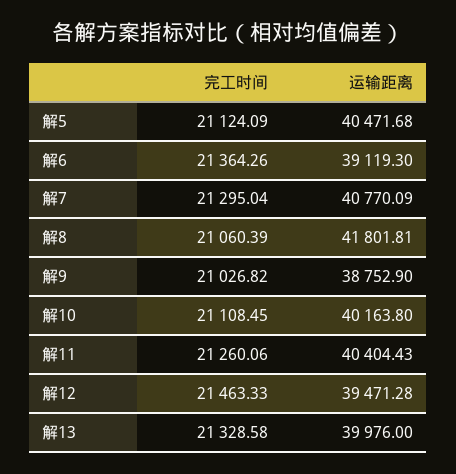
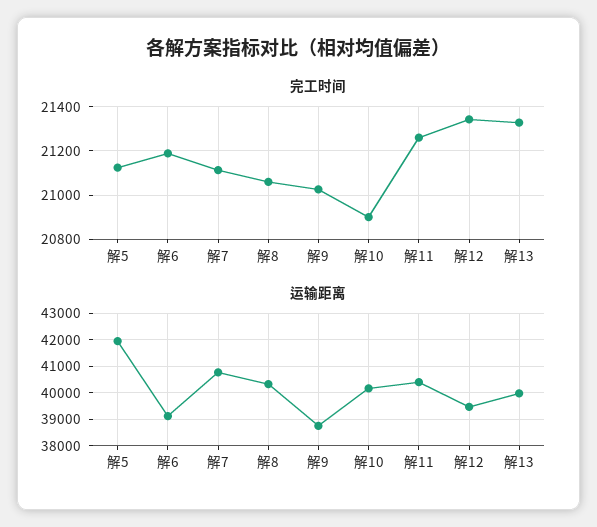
运输距离, 解5: 40471.68 -> 42000
完工时间, 解6: 21364.26 -> 21200
完工时间, 解7: 21295.04 -> 21100
运输距离, 解8: 41801.81 -> 40250
完工时间, 解10: 21108.45 -> 20900
完工时间, 解12: 21463.33 -> 21350

